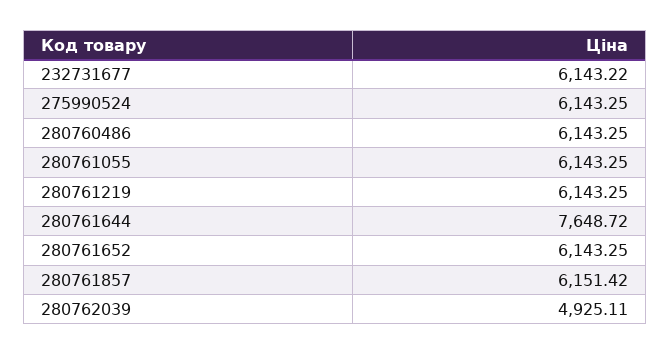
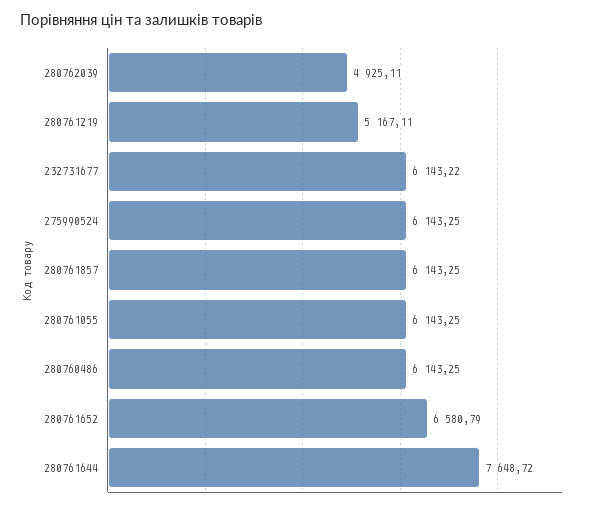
280761219: 6143.25 -> 5167.11
280761652: 6143.25 -> 6580.79
280761857: 6151.42 -> 6143.25

